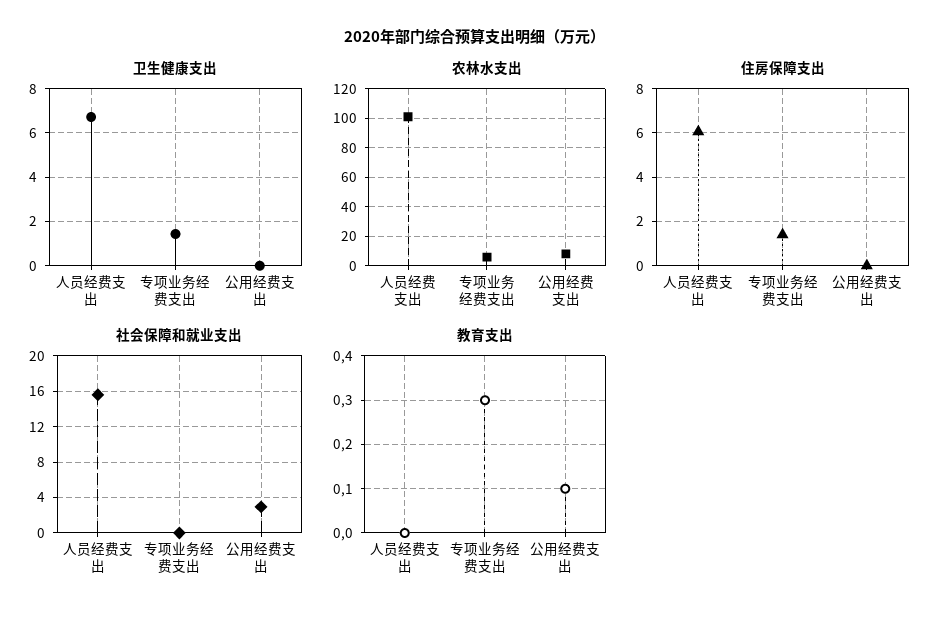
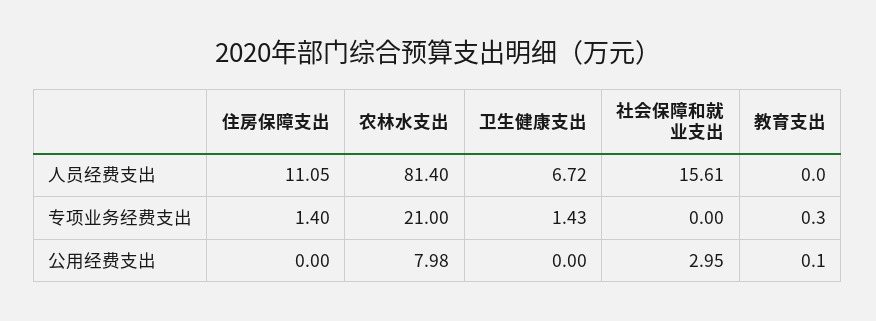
农林水支出, 人员经费支出: 100 -> 81.4
农林水支出, 专项业务经费支出: 5 -> 21
住房保障支出, 人员经费支出: 6 -> 11.05

